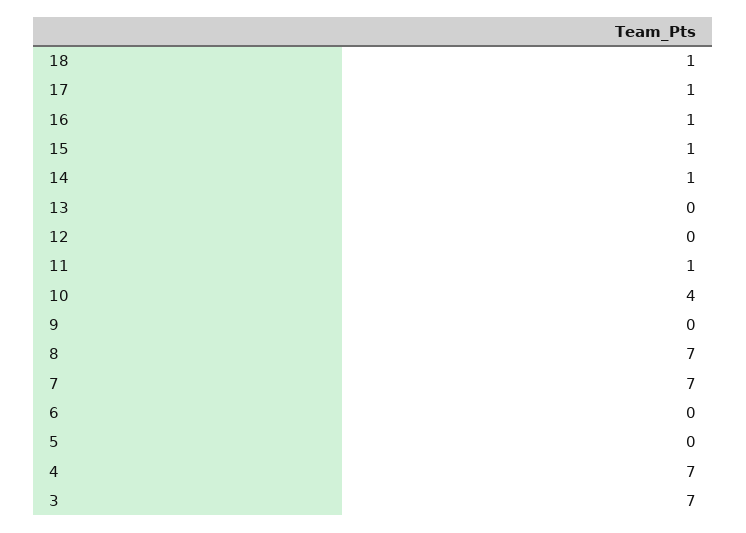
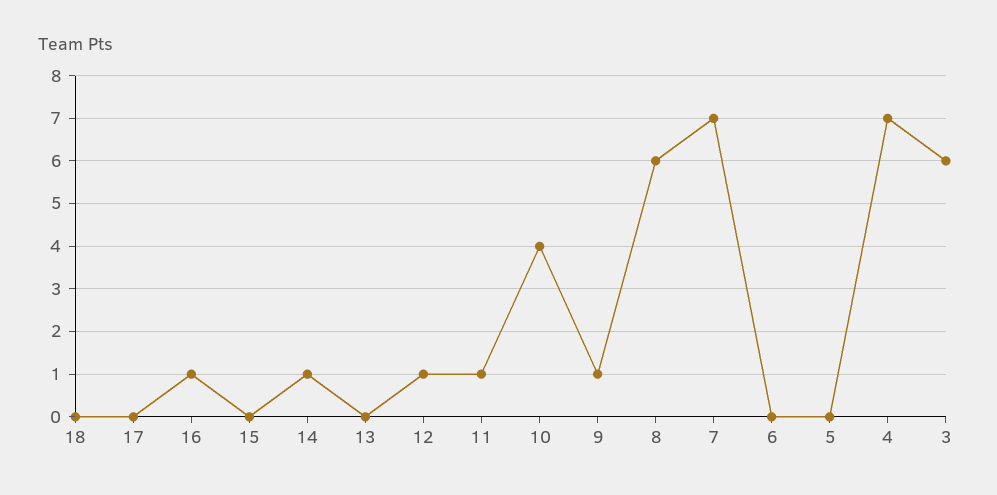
18: 1 -> 0
17: 1 -> 0
15: 1 -> 0
12: 0 -> 1
9: 0 -> 1
8: 7 -> 6
3: 7 -> 6

